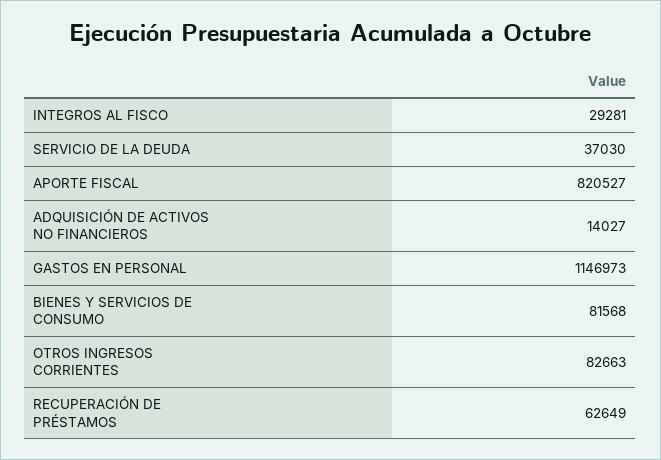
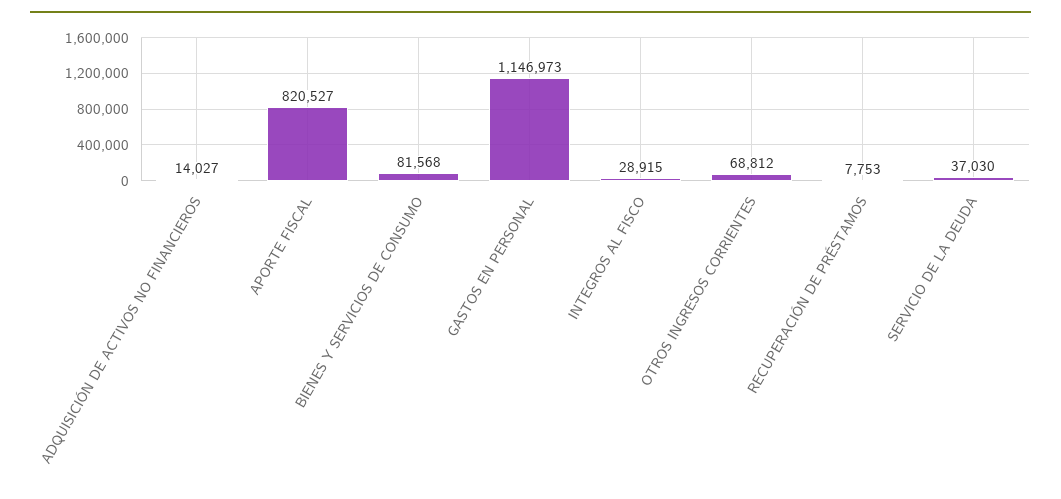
INTEGROS AL FISCO: 29281 -> 28915
OTROS INGRESOS CORRIENTES: 82663 -> 68812
RECUPERACIÓN DE PRÉSTAMOS: 62649 -> 7753

